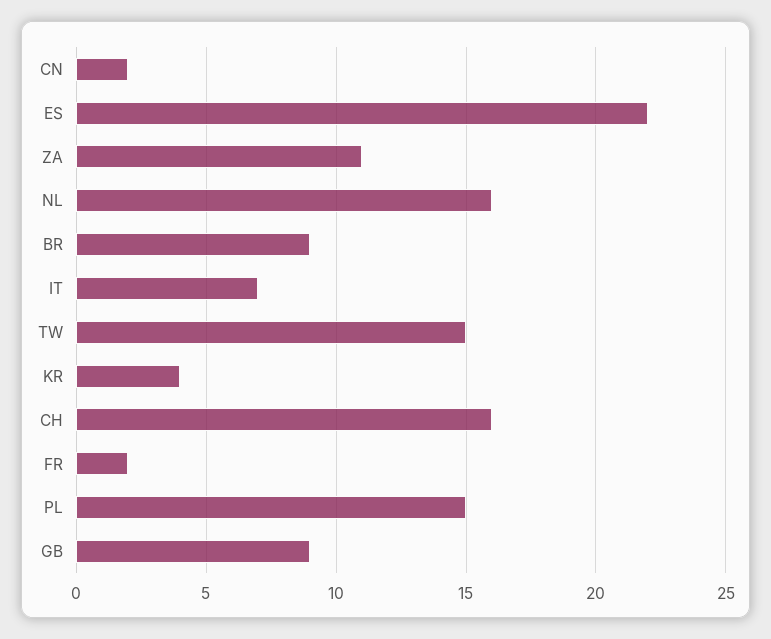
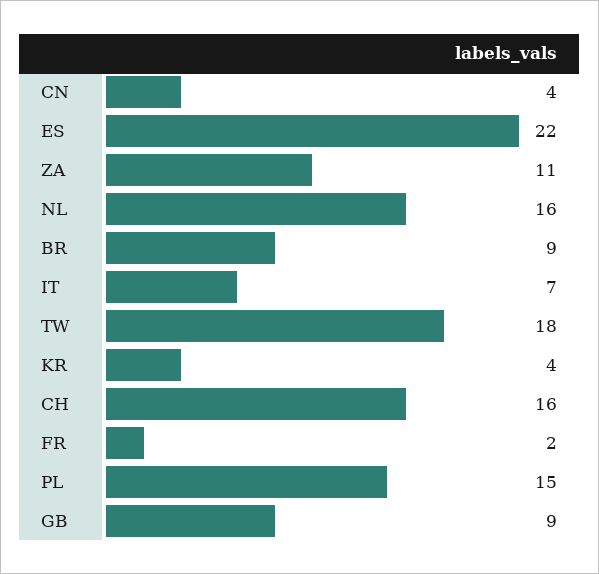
CN: 2 -> 4
TW: 15 -> 18

